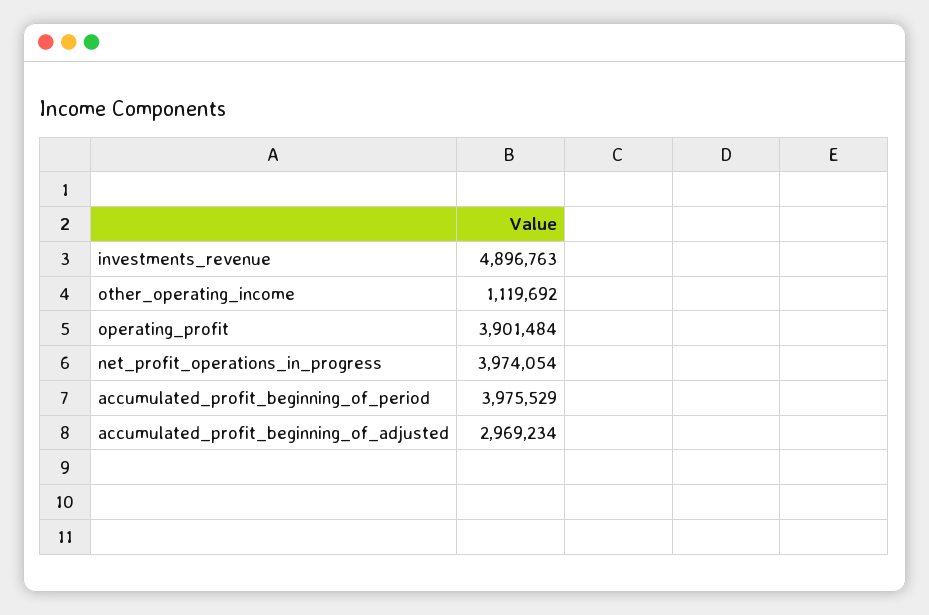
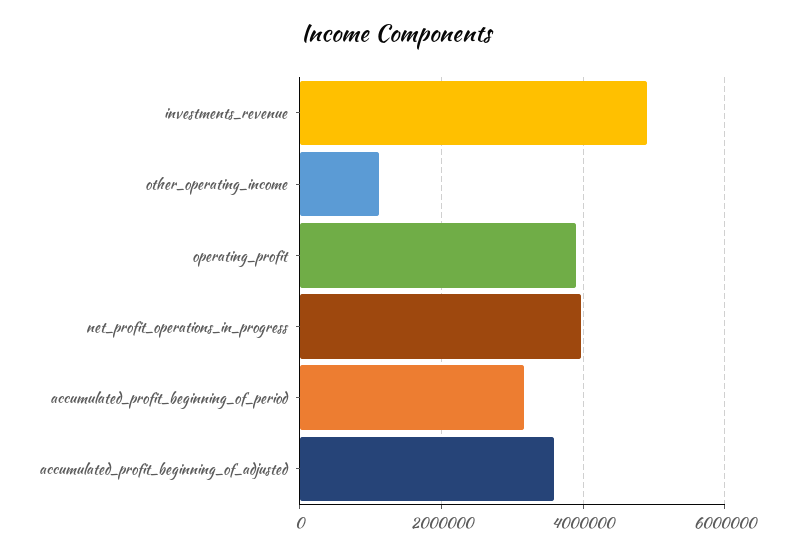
accumulated_profit_beginning_of_period: 3975529 -> 3200000
accumulated_profit_beginning_of_adjusted: 2969234 -> 3600000

